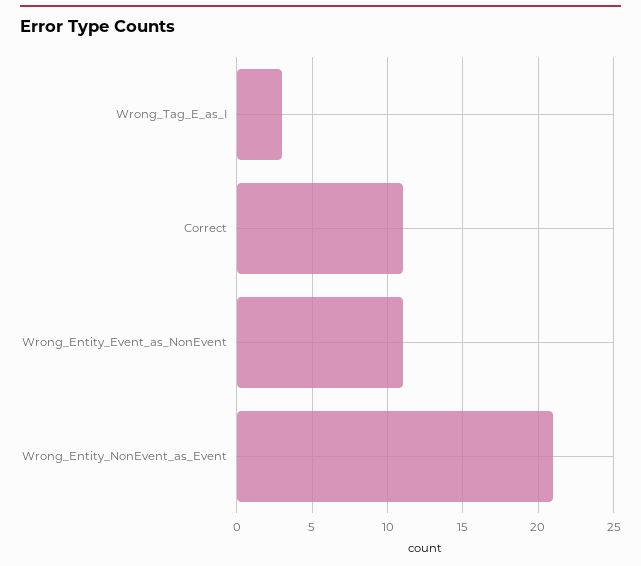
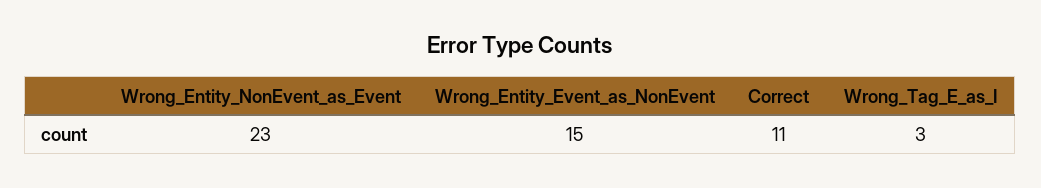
Wrong_Entity_Event_as_NonEvent: 11 -> 15
Wrong_Entity_NonEvent_as_Event: 21 -> 23

